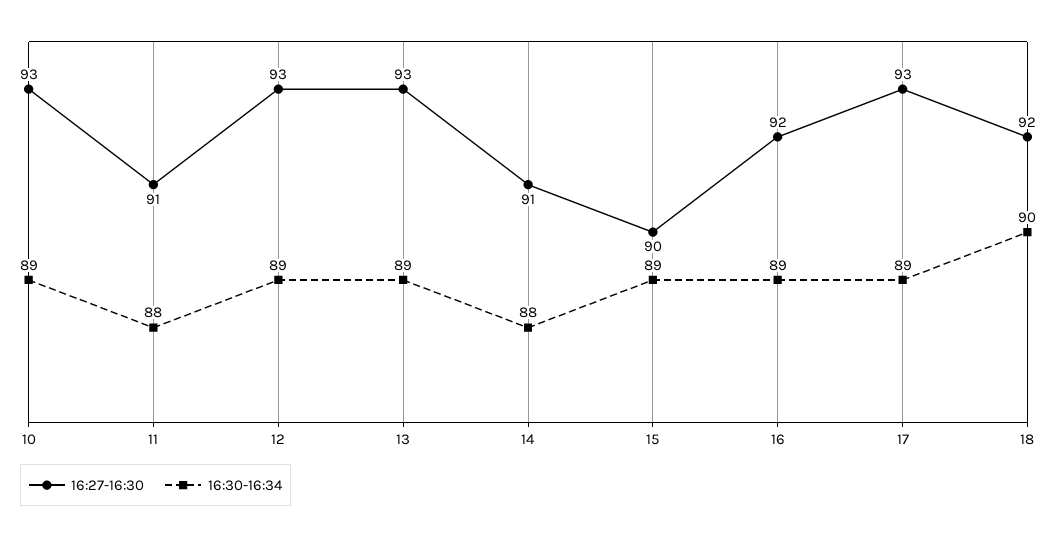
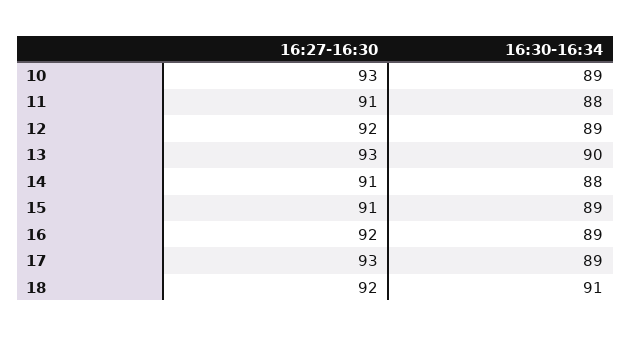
16:27-16:30, 12: 93 -> 92
16:30-16:34, 13: 89 -> 90
16:27-16:30, 15: 90 -> 91
16:30-16:34, 18: 90 -> 91

